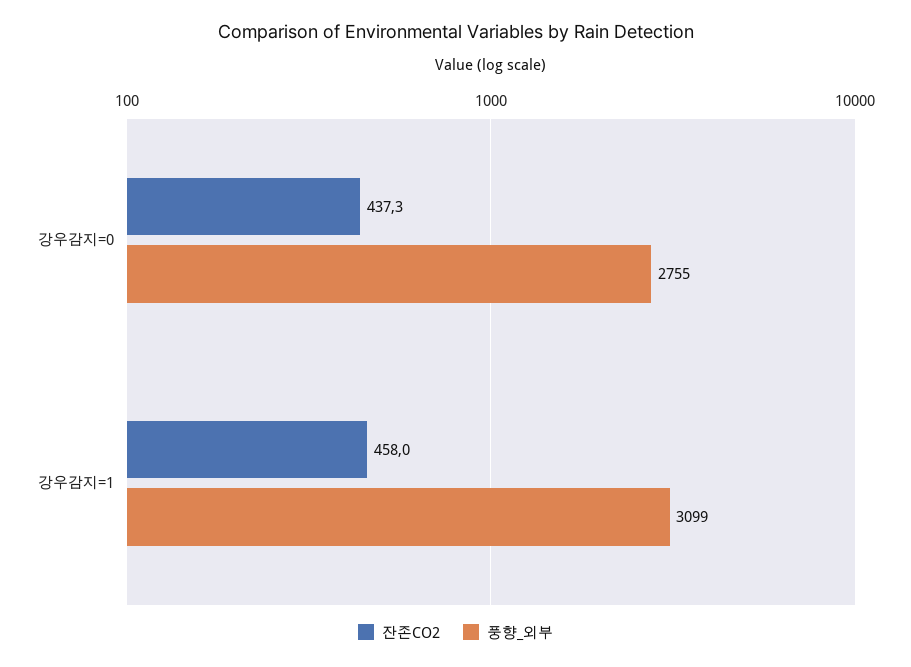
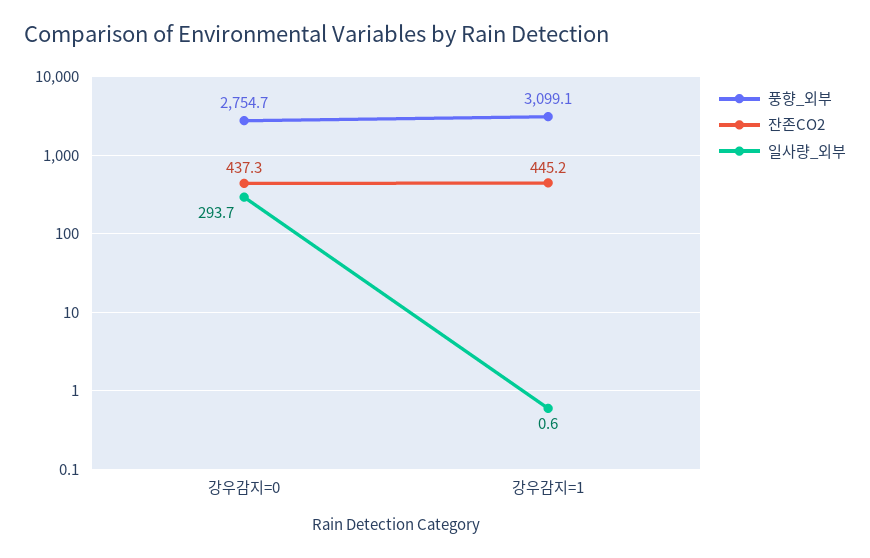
잔존CO2, 강우감지=1: 458 -> 445.2
일사량_외부, 강우감지=0: none -> 293.7
일사량_외부, 강우감지=1: none -> 0.6

